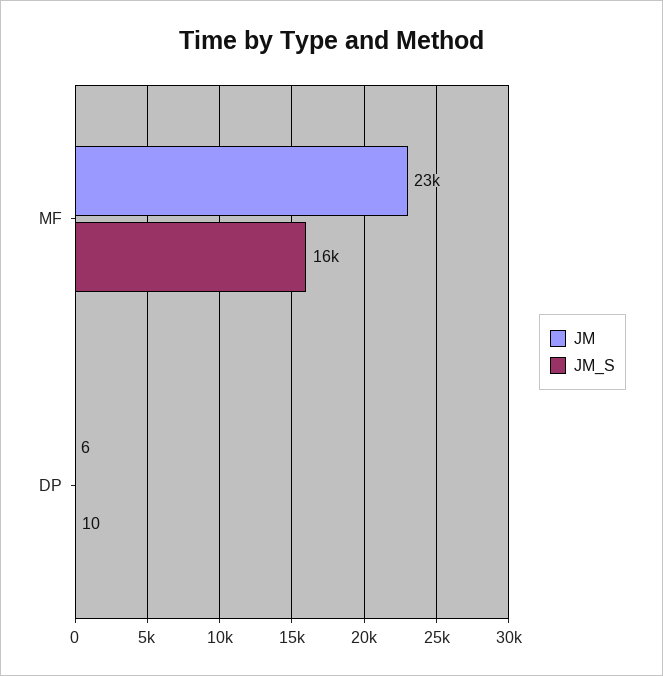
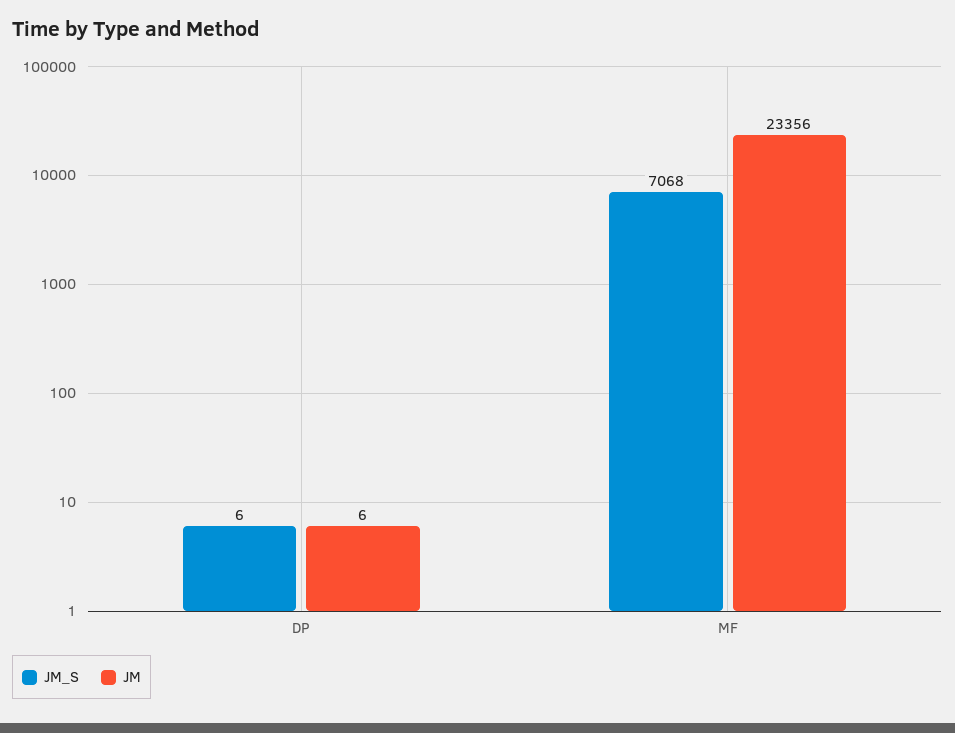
JM_S, MF: 16000 -> 7068
JM_S, DP: 10 -> 6

